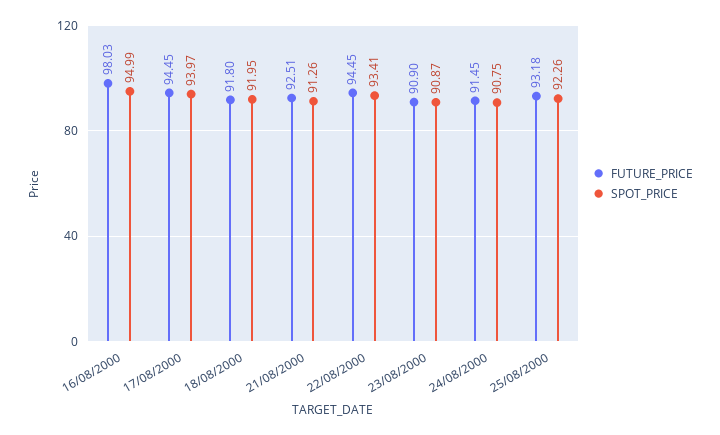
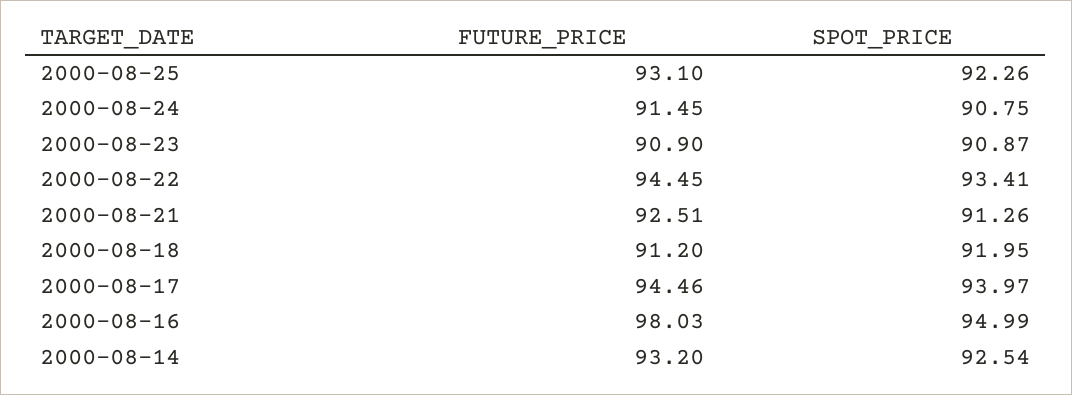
FUTURE_PRICE, 17/08/2000: 94.45 -> 94.46
FUTURE_PRICE, 18/08/2000: 91.8 -> 91.2
FUTURE_PRICE, 25/08/2000: 93.18 -> 93.1
FUTURE_PRICE, 2000-08-14: none -> 93.2
SPOT_PRICE, 2000-08-14: none -> 92.54

